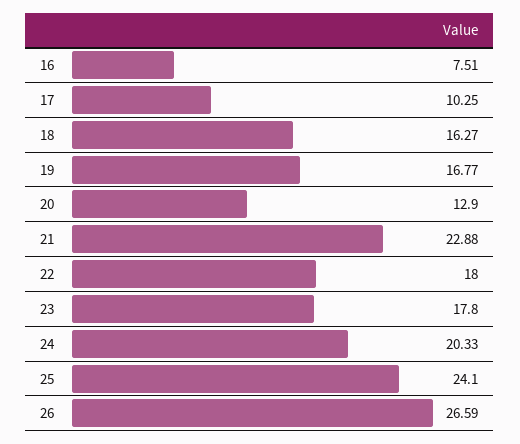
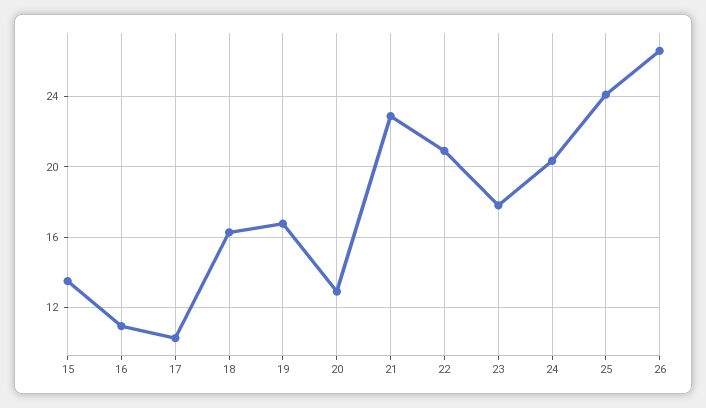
16: 7.51 -> 11
22: 18 -> 21
15: none -> 13.5

